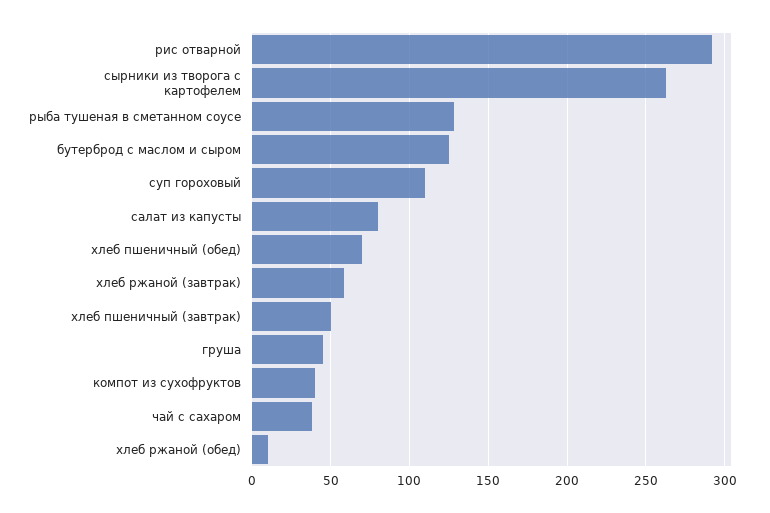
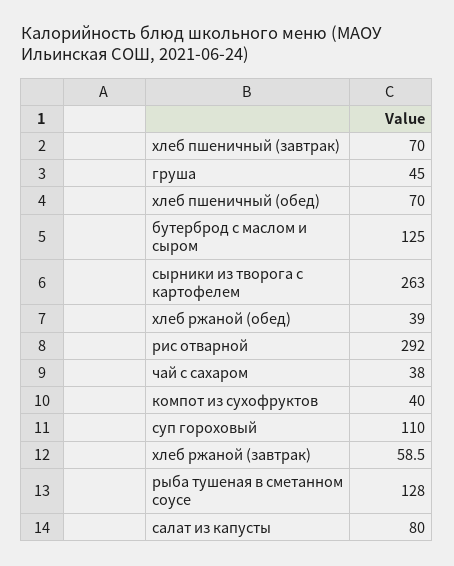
хлеб пшеничный (завтрак): 50 -> 70
хлеб ржаной (обед): 10 -> 39

